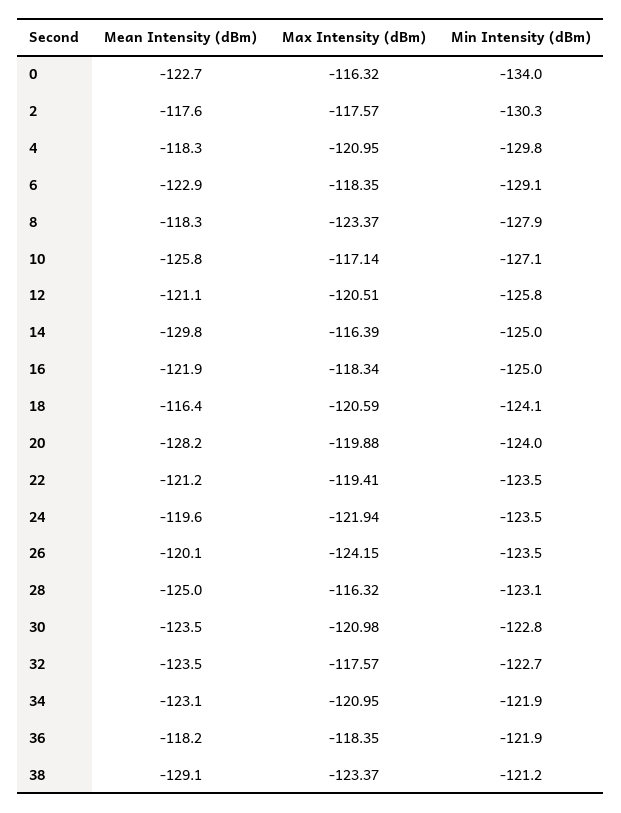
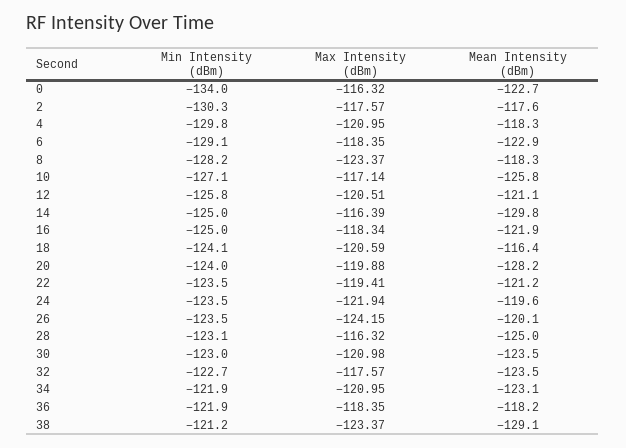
Min Intensity (dBm), 8: -127.9 -> -128.2
Min Intensity (dBm), 30: -122.8 -> -123

